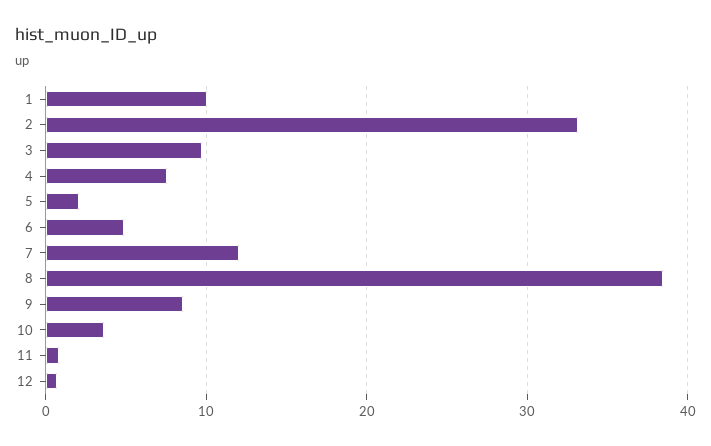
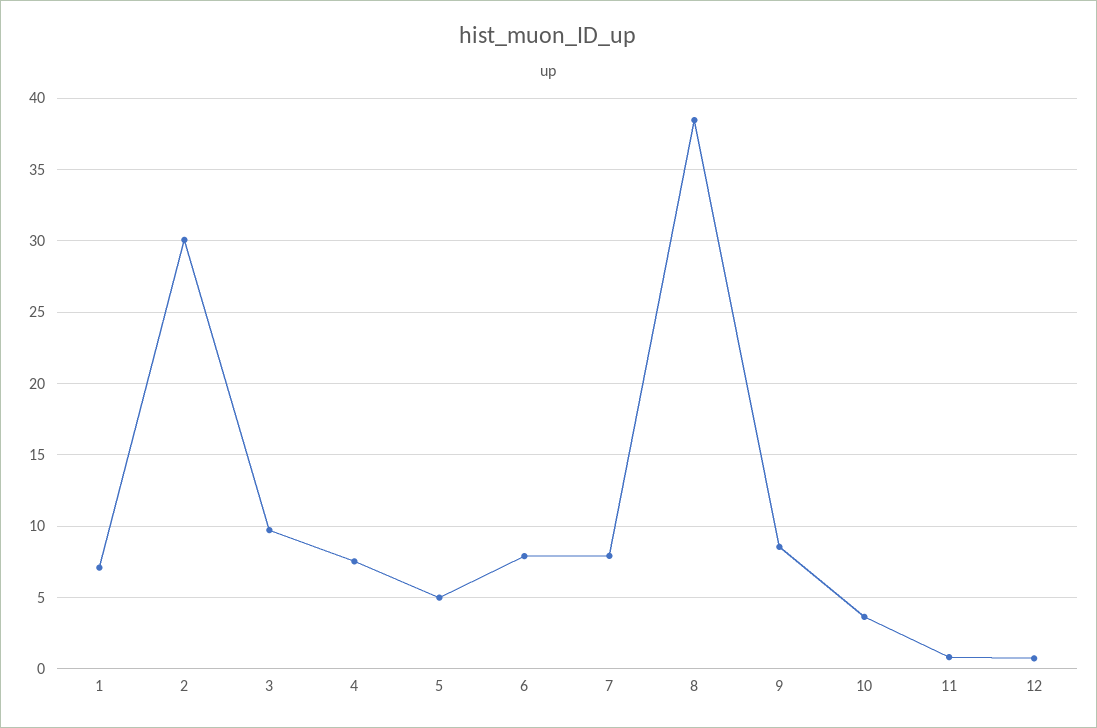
1: 10 -> 7
2: 33 -> 30
5: 2 -> 5
6: 5 -> 8
7: 12 -> 8

